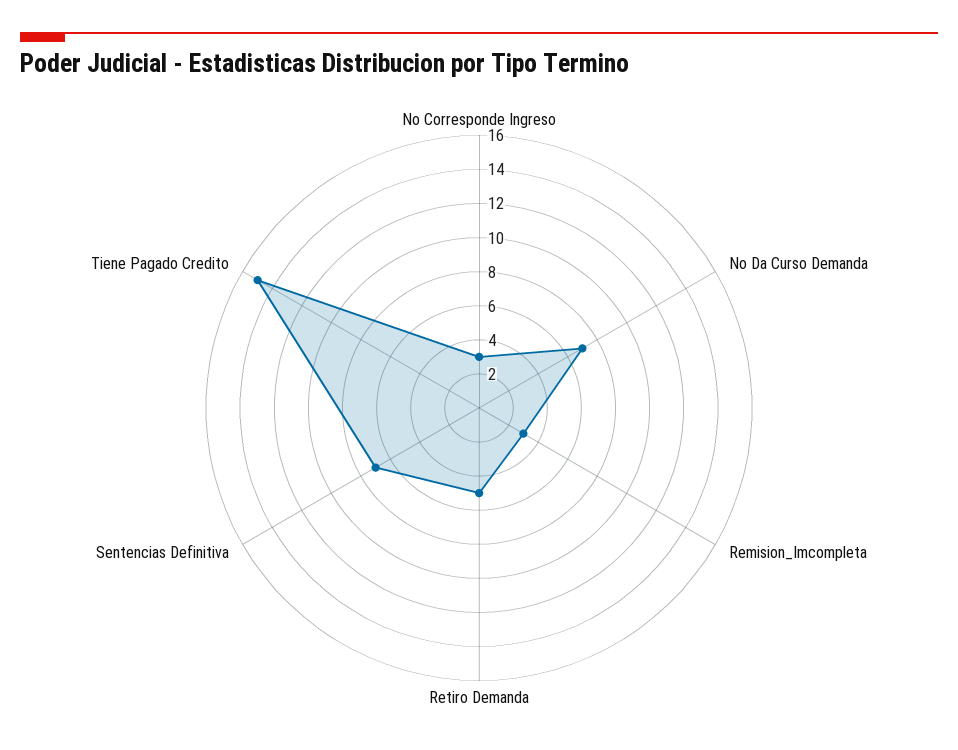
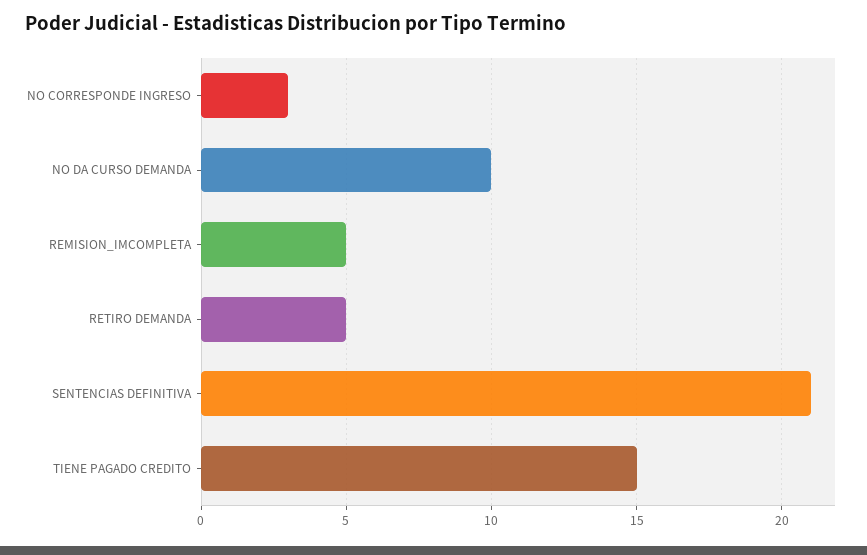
No Da Curso Demanda: 7 -> 10
Remision_Imcompleta: 3 -> 5
Sentencias Definitiva: 7 -> 21

